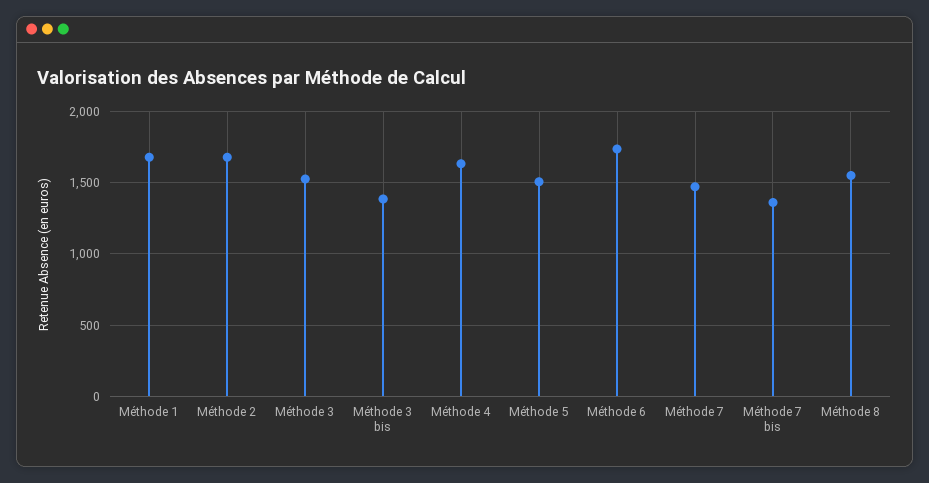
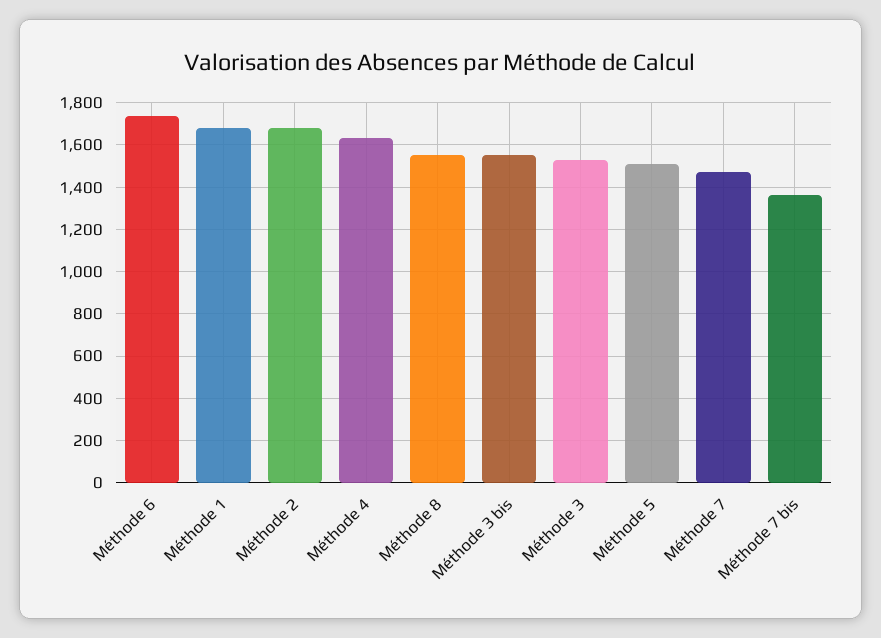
Méthode 3 bis: 1400 -> 1550

